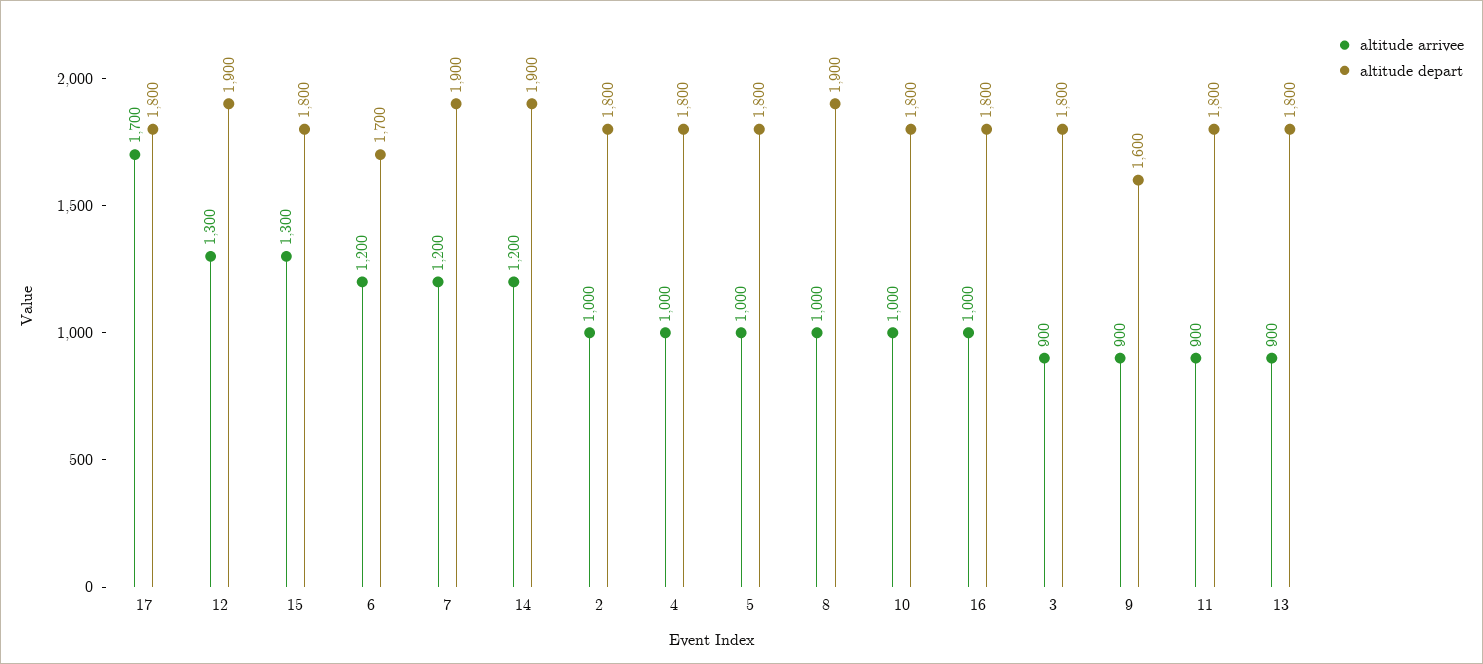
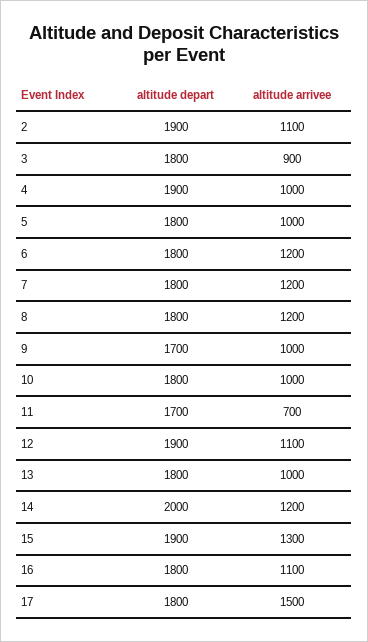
altitude arrivee, 17: 1700 -> 1500
altitude arrivee, 12: 1300 -> 1100
altitude depart, 15: 1800 -> 1900
altitude depart, 6: 1700 -> 1800
altitude depart, 7: 1900 -> 1800
altitude depart, 14: 1900 -> 2000
altitude arrivee, 2: 1000 -> 1100
altitude depart, 2: 1800 -> 1900
altitude depart, 4: 1800 -> 1900
altitude arrivee, 8: 1000 -> 1200
altitude depart, 8: 1900 -> 1800
altitude arrivee, 16: 1000 -> 1100
altitude arrivee, 9: 900 -> 1000
altitude depart, 9: 1600 -> 1700
altitude arrivee, 11: 900 -> 700
altitude depart, 11: 1800 -> 1700
altitude arrivee, 13: 900 -> 1000

